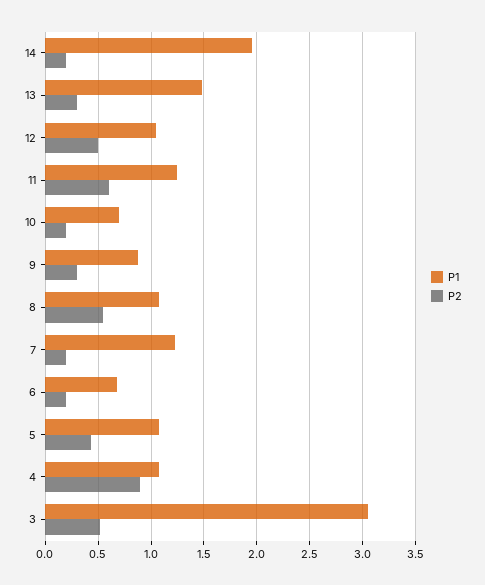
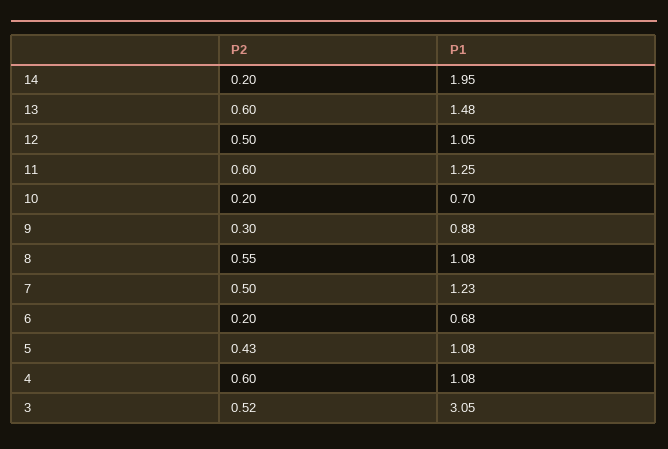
P2, 13: 0.3 -> 0.6
P2, 7: 0.2 -> 0.5
P2, 4: 0.9 -> 0.6

